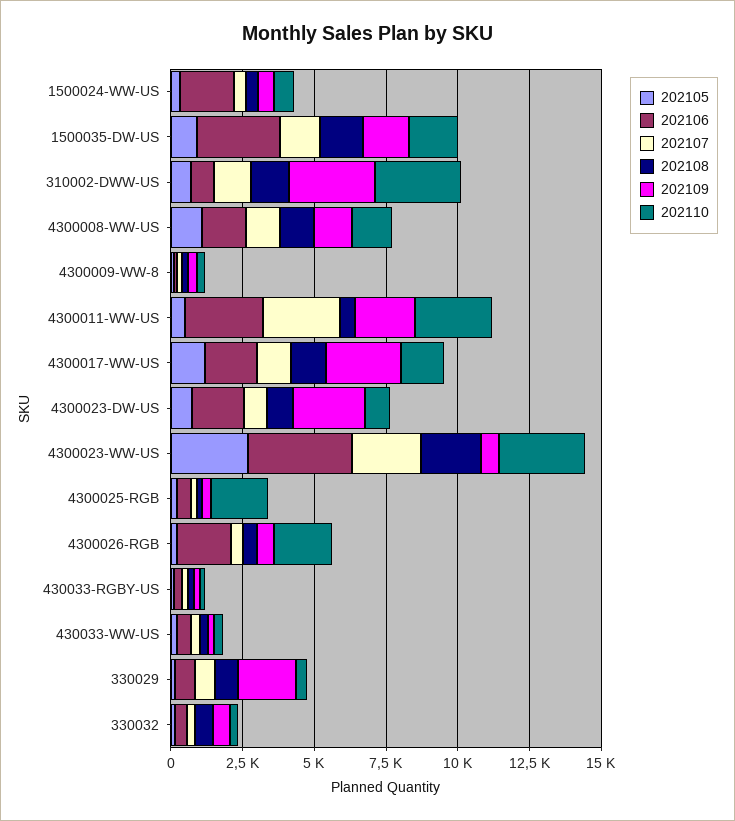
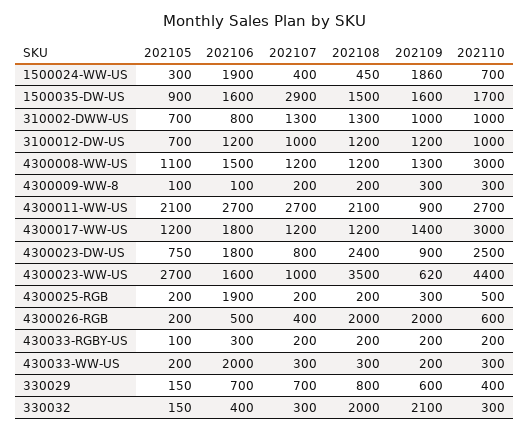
202109, 1500024-WW-US: 500 -> 1860
202106, 1500035-DW-US: 3000 -> 1600
202107, 1500035-DW-US: 1500 -> 2900
202109, 310002-DWW-US: 3000 -> 1000
202110, 310002-DWW-US: 3000 -> 1000
202110, 4300008-WW-US: 1500 -> 3000
202105, 4300011-WW-US: 500 -> 2100
202108, 4300011-WW-US: 500 -> 2100
202109, 4300011-WW-US: 2000 -> 900
202109, 4300017-WW-US: 2500 -> 1400
202110, 4300017-WW-US: 1500 -> 3000
202108, 4300023-DW-US: 1000 -> 2400
202109, 4300023-DW-US: 2500 -> 900
202110, 4300023-DW-US: 1000 -> 2500
202106, 4300023-WW-US: 3500 -> 1600
202107, 4300023-WW-US: 2500 -> 1000
202108, 4300023-WW-US: 2000 -> 3500
202110, 4300023-WW-US: 3000 -> 4400
202106, 4300025-RGB: 500 -> 1900
202110, 4300025-RGB: 2000 -> 500
202106, 4300026-RGB: 2000 -> 500
202108, 4300026-RGB: 500 -> 2000
202109, 4300026-RGB: 500 -> 2000
202110, 4300026-RGB: 2000 -> 600
202106, 430033-WW-US: 500 -> 2000
202109, 330029: 2000 -> 600
202108, 330032: 500 -> 2000
202109, 330032: 500 -> 2100
202105, 3100012-DW-US: none -> 700
202106, 3100012-DW-US: none -> 1200
202107, 3100012-DW-US: none -> 1000
202108, 3100012-DW-US: none -> 1200
202109, 3100012-DW-US: none -> 1200
202110, 3100012-DW-US: none -> 1000

